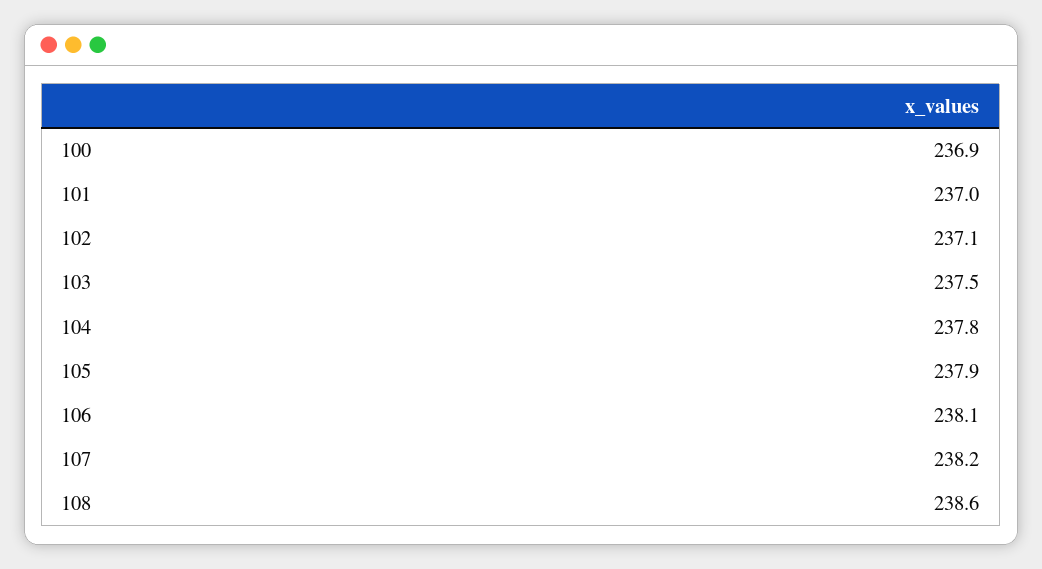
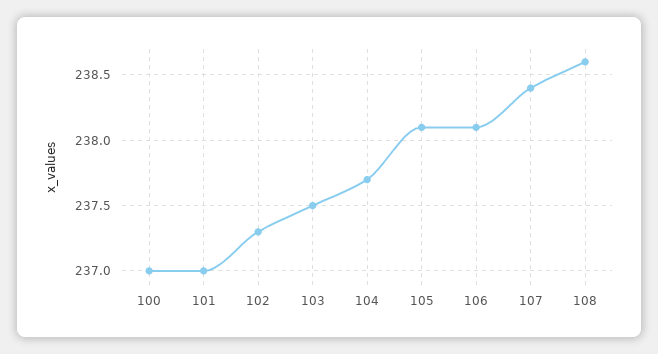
100: 236.9 -> 237
102: 237.1 -> 237.3
104: 237.8 -> 237.7
105: 237.9 -> 238.1
107: 238.2 -> 238.4

